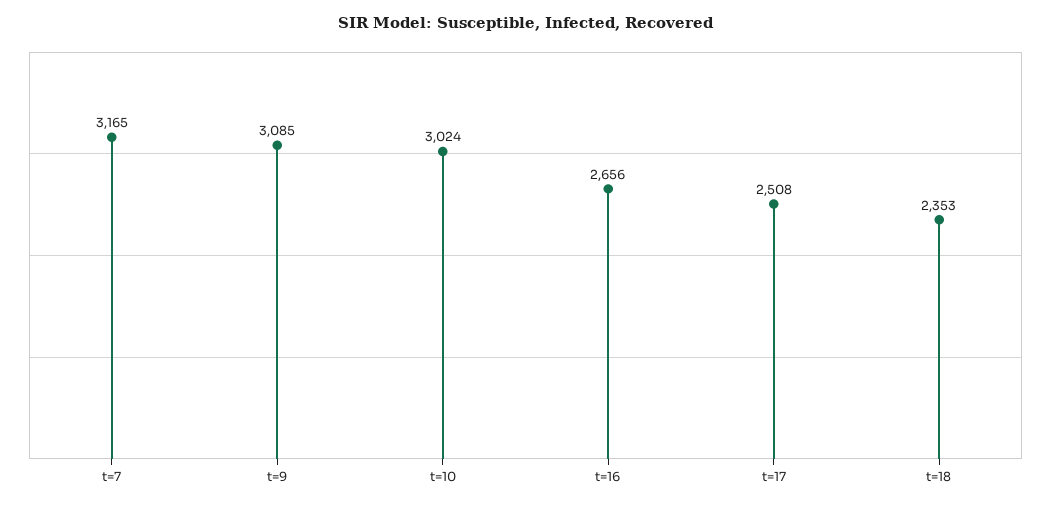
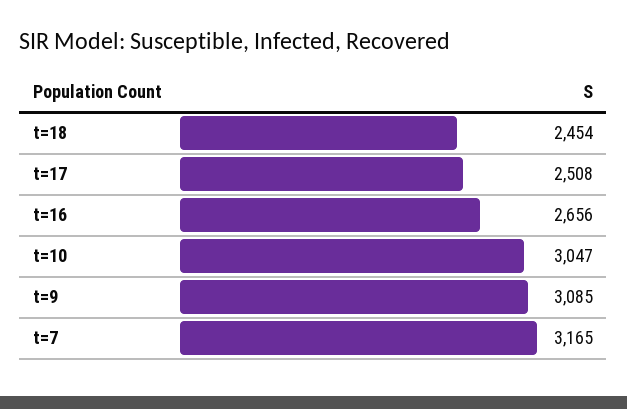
t=10: 3024 -> 3047
t=18: 2353 -> 2454

